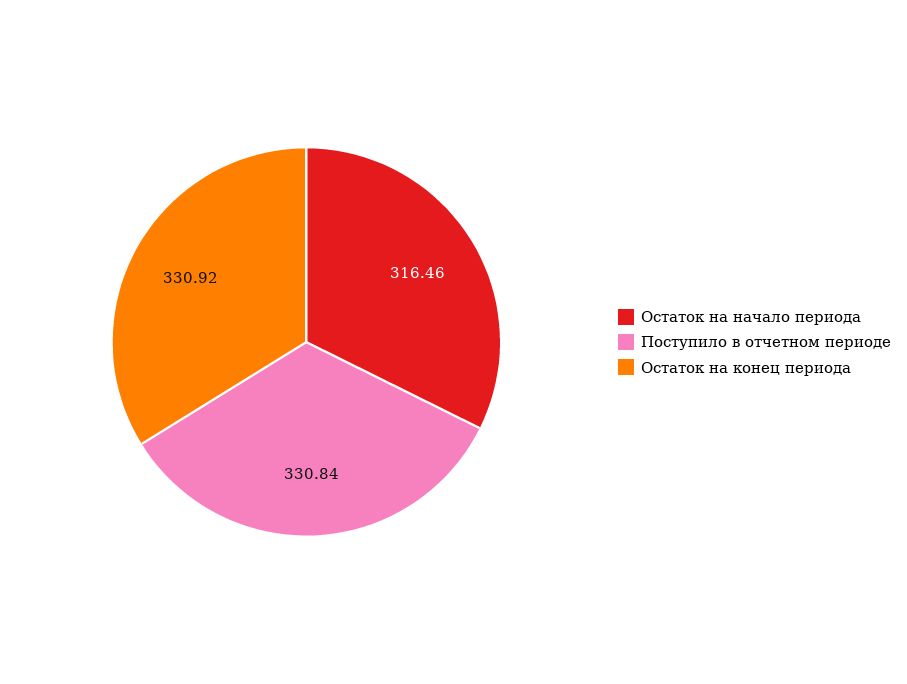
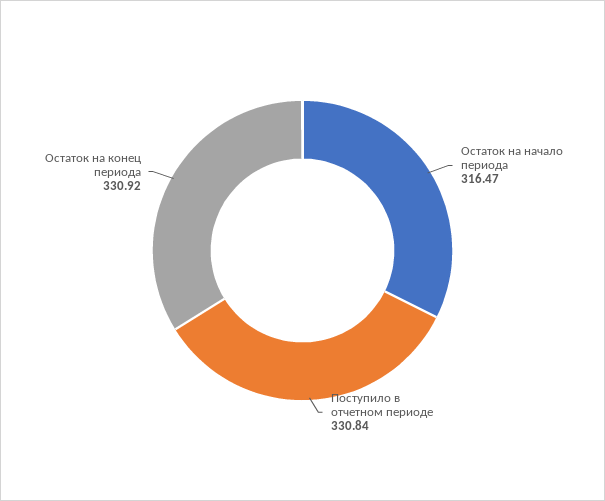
Остаток на начало периода: 316.46 -> 316.47

